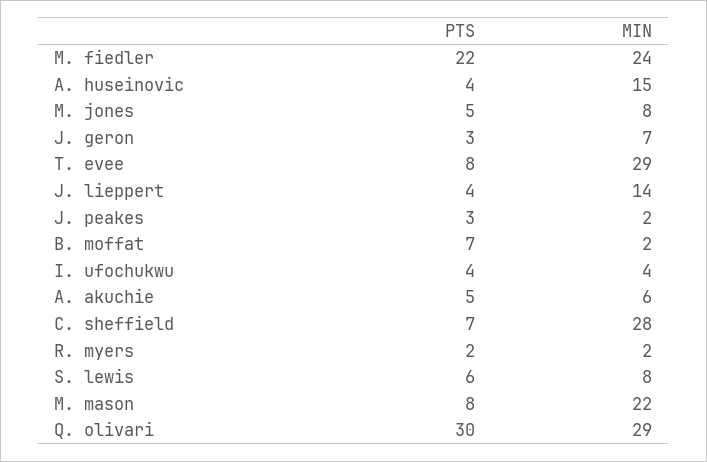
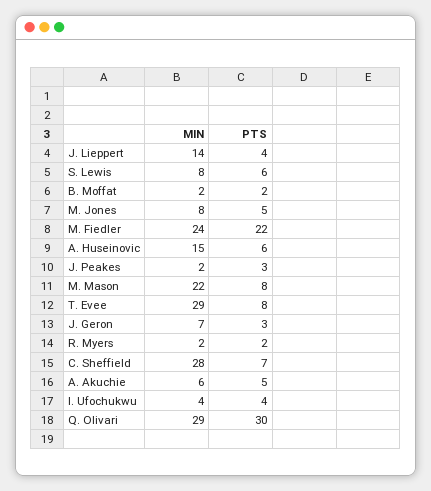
PTS, A. huseinovic: 4 -> 6
PTS, B. moffat: 7 -> 2

